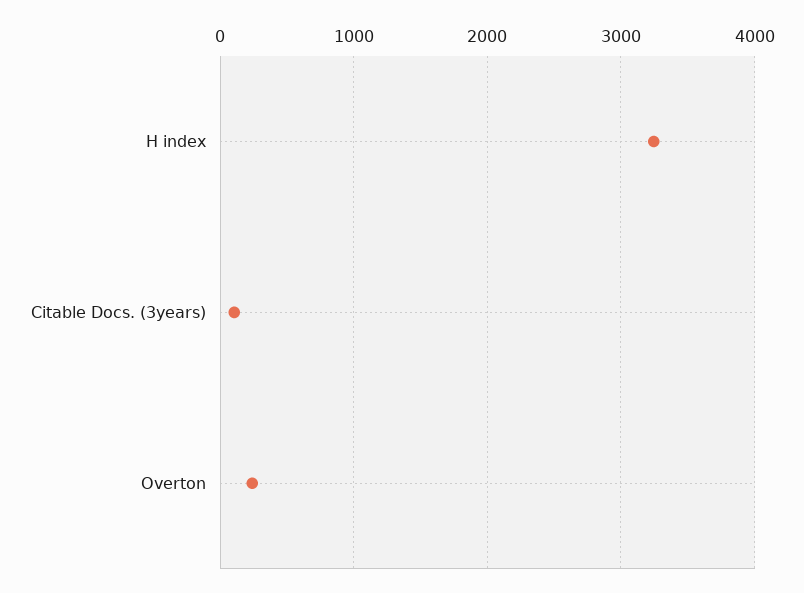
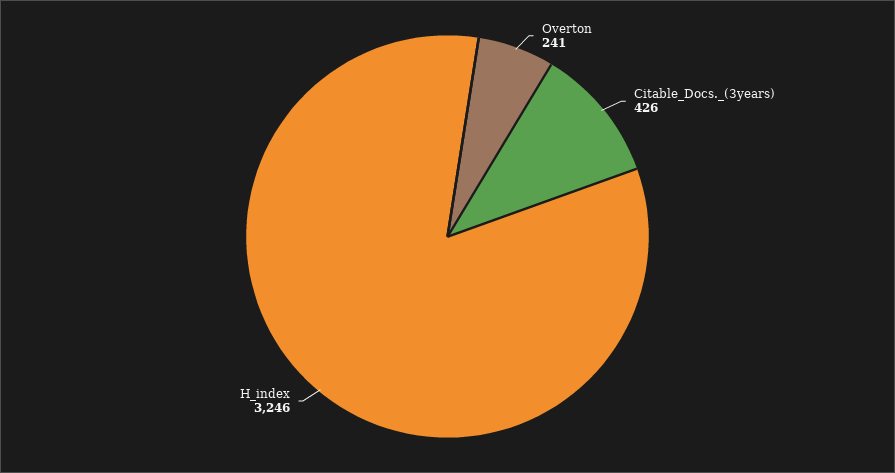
Citable Docs. (3years): 100 -> 426

